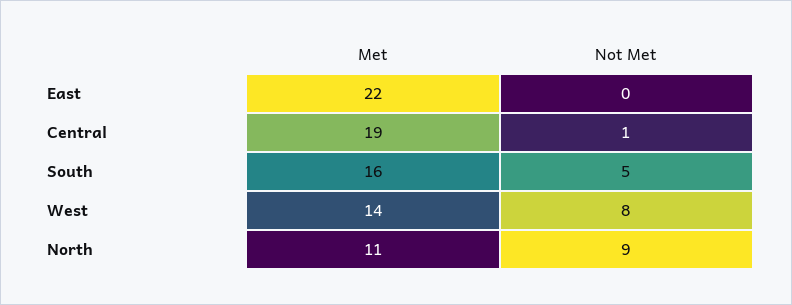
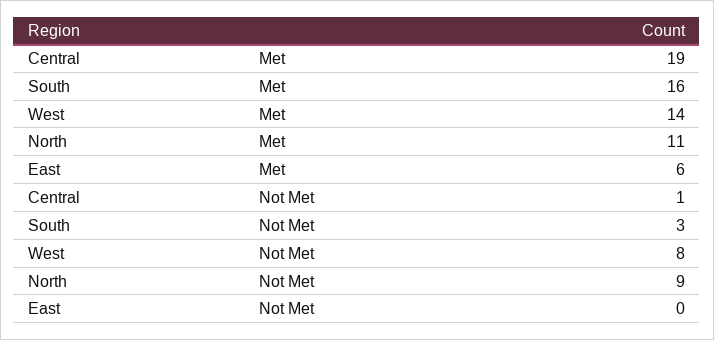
Met, East: 22 -> 6
Not Met, South: 5 -> 3

